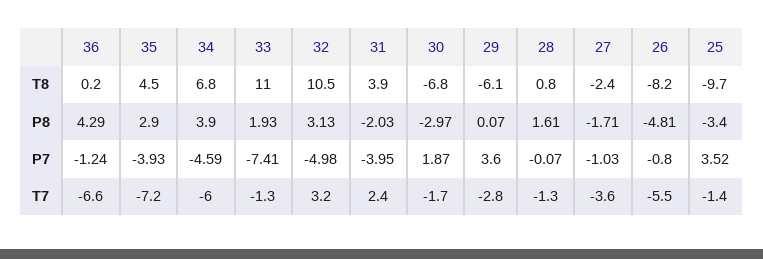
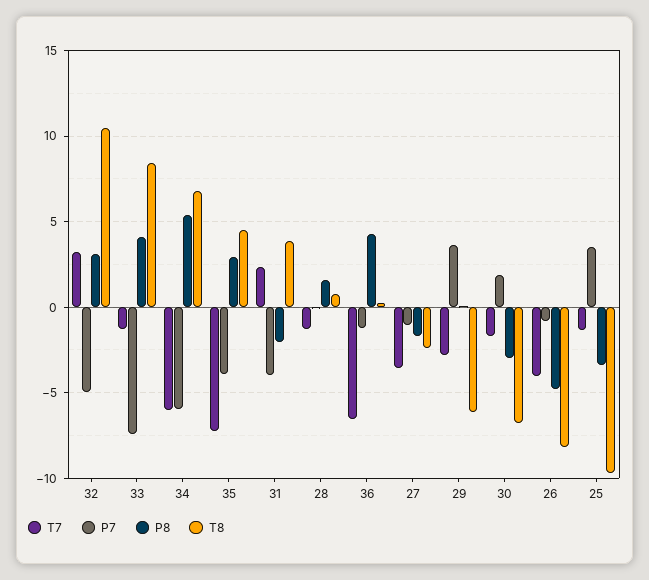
T8, 33: 11 -> 8.5
P8, 34: 3.9 -> 5.5
P8, 33: 1.93 -> 4
P7, 34: -4.59 -> -6
T7, 26: -5.5 -> -4

